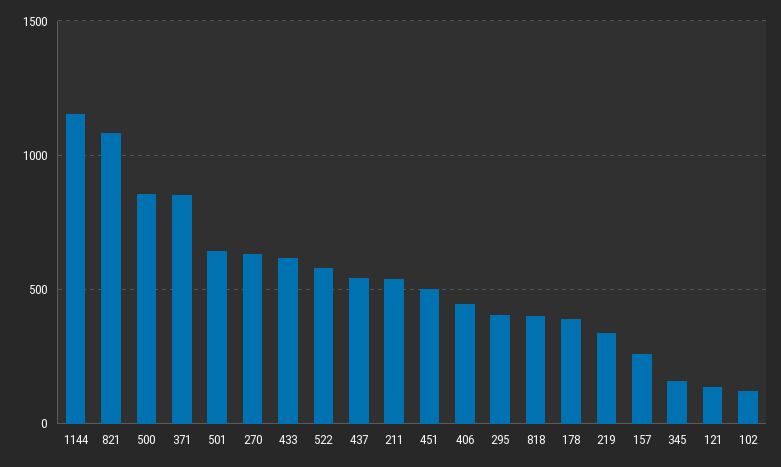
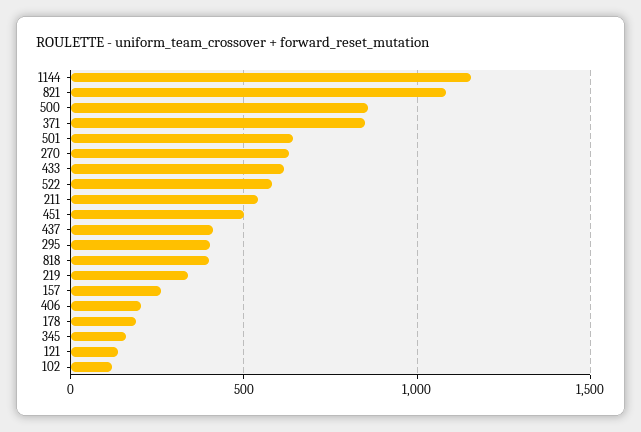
437: 550 -> 400
406: 450 -> 200
178: 400 -> 200

